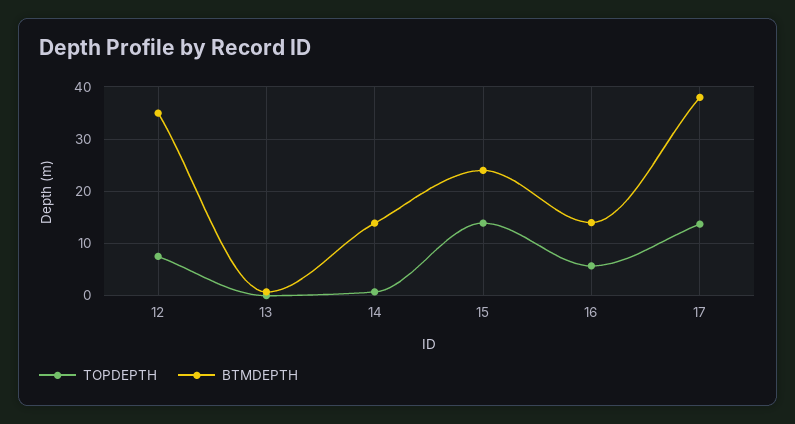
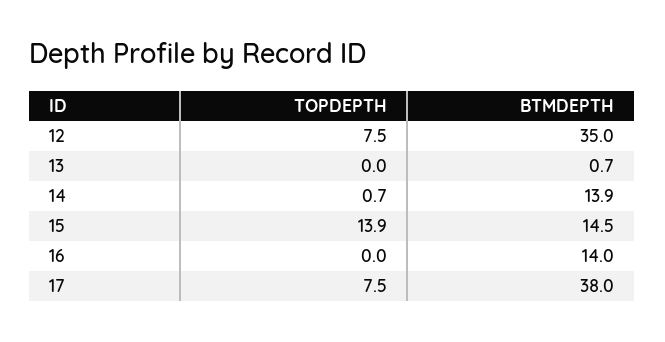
BTMDEPTH, 15: 24 -> 14.5
TOPDEPTH, 16: 6 -> 0
TOPDEPTH, 17: 14 -> 7.5

